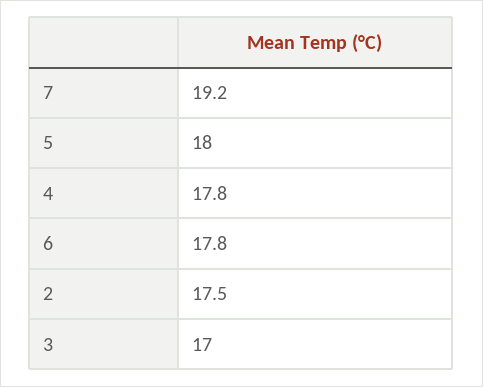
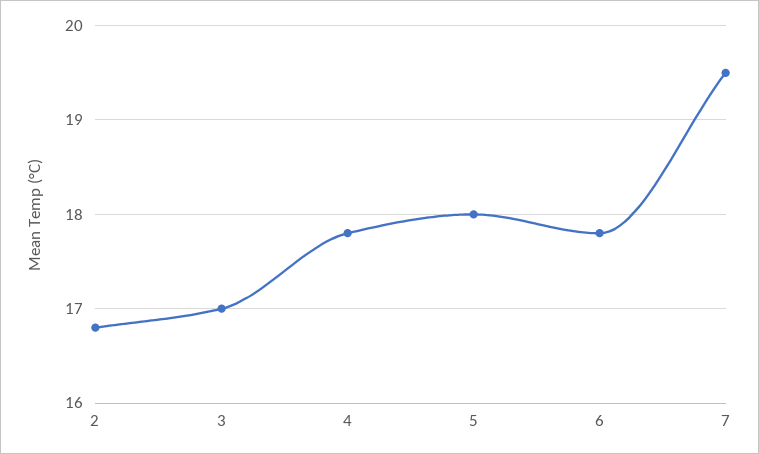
7: 19.2 -> 19.5
2: 17.5 -> 16.8

